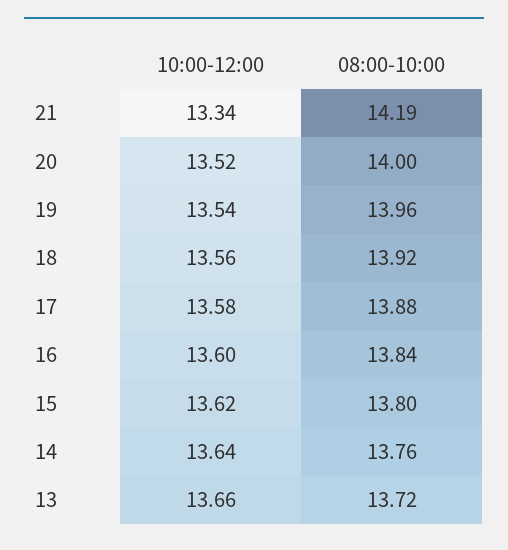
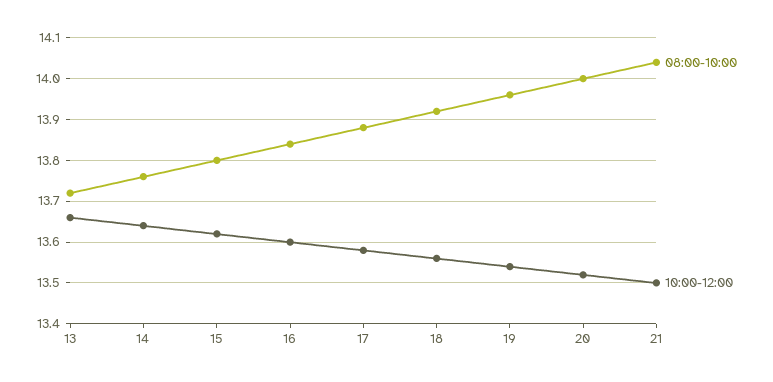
10:00-12:00, 21: 13.34 -> 13.5
08:00-10:00, 21: 14.19 -> 14.05

